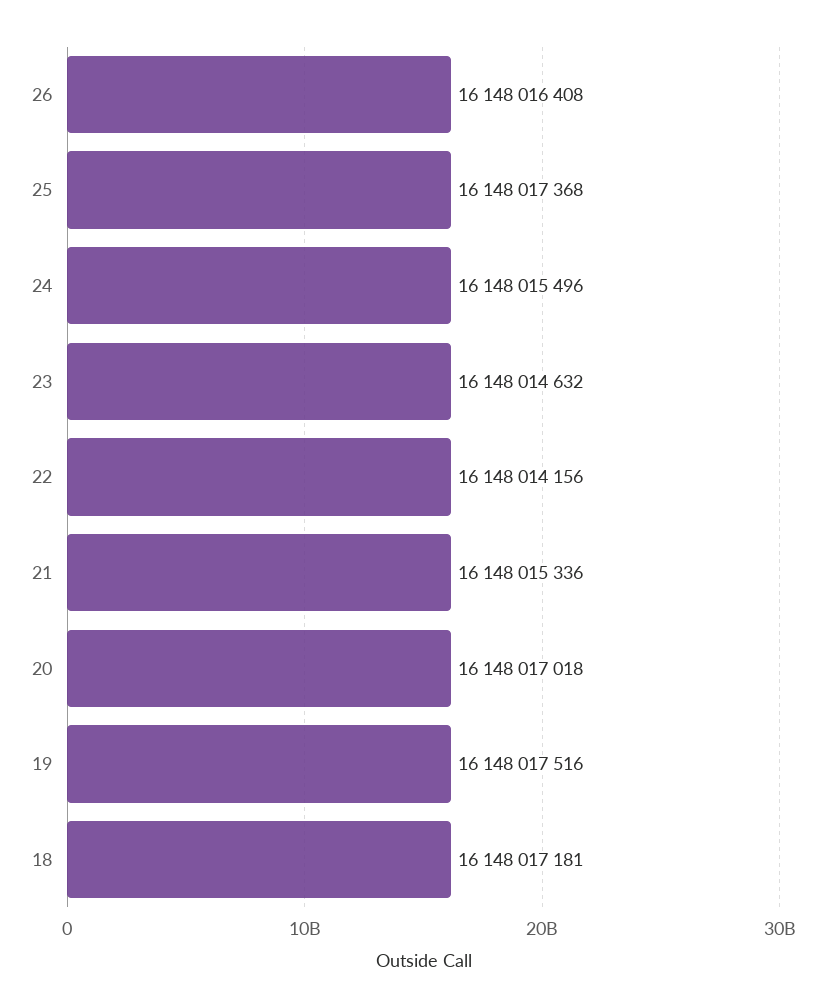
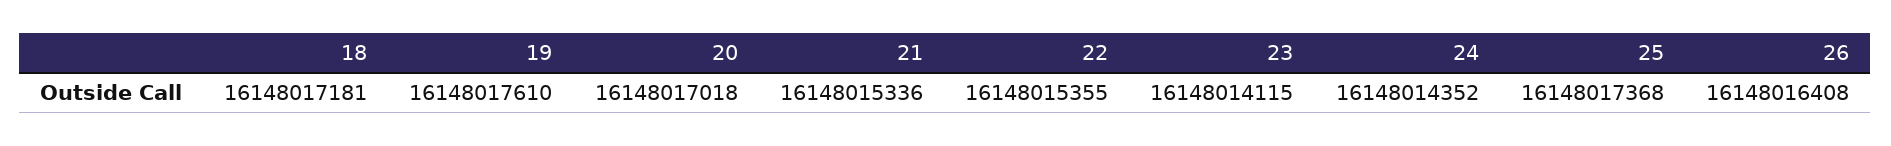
24: 16148015496 -> 16148014352
23: 16148014632 -> 16148014115
22: 16148014156 -> 16148015355
19: 16148017516 -> 16148017610

